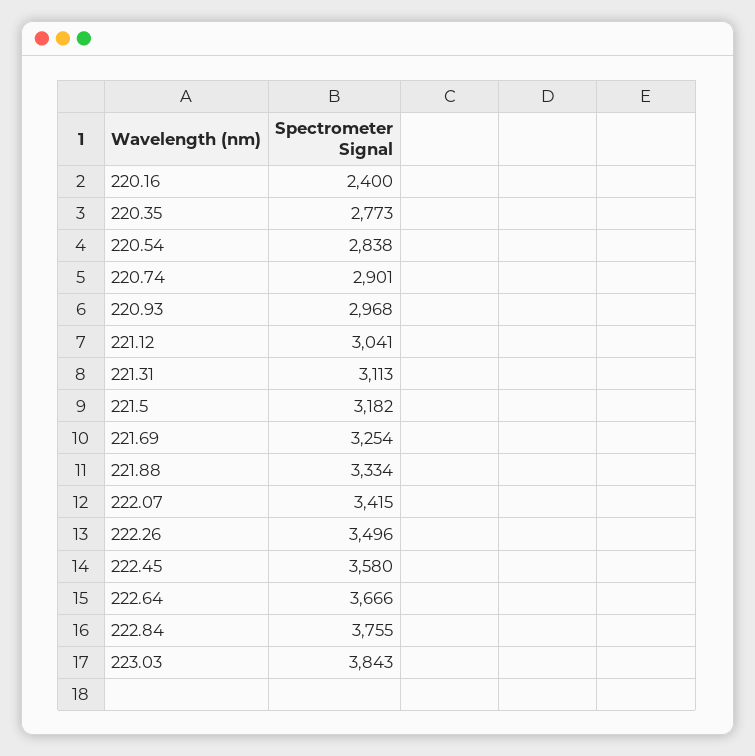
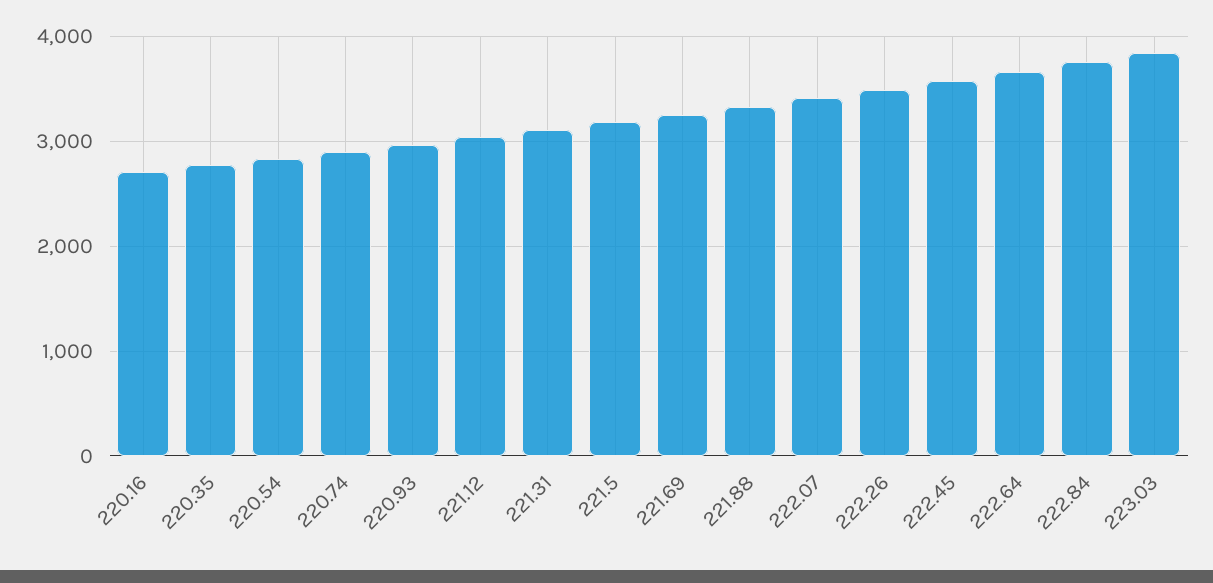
220.16: 2400 -> 2700

